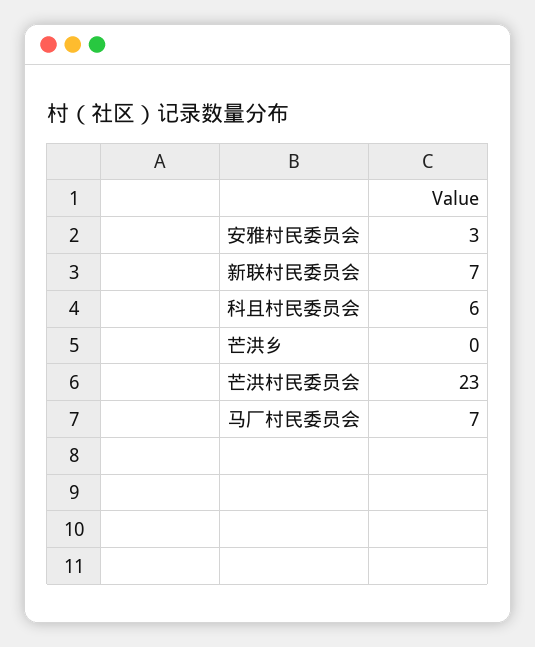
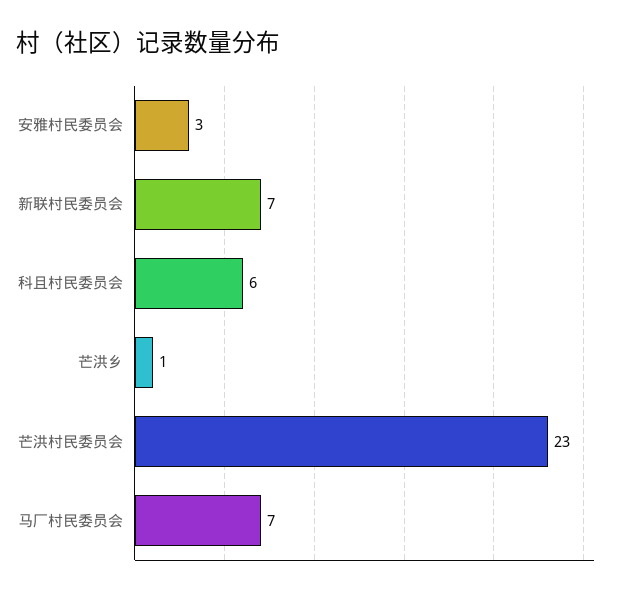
芒洪乡: 0 -> 1

